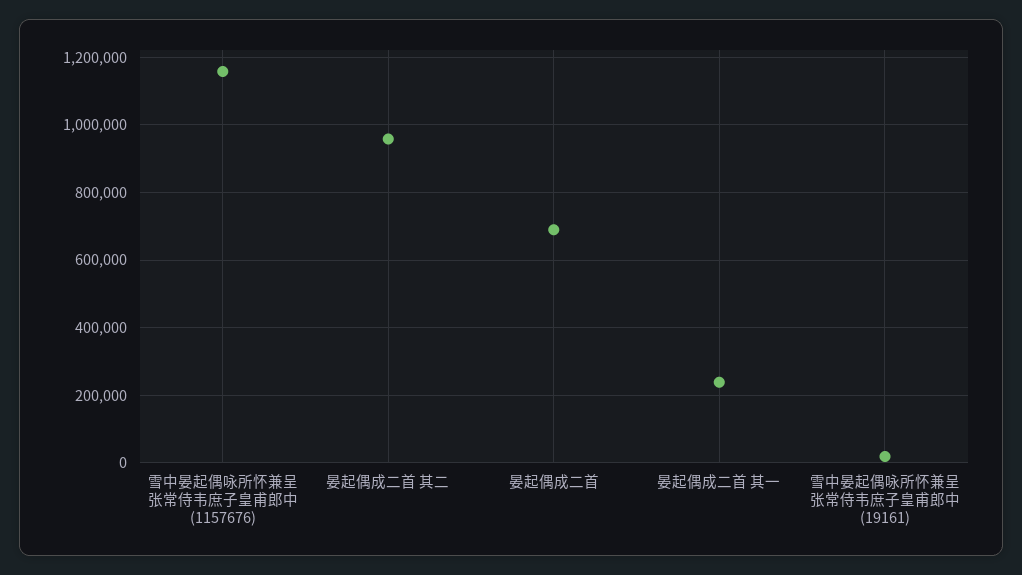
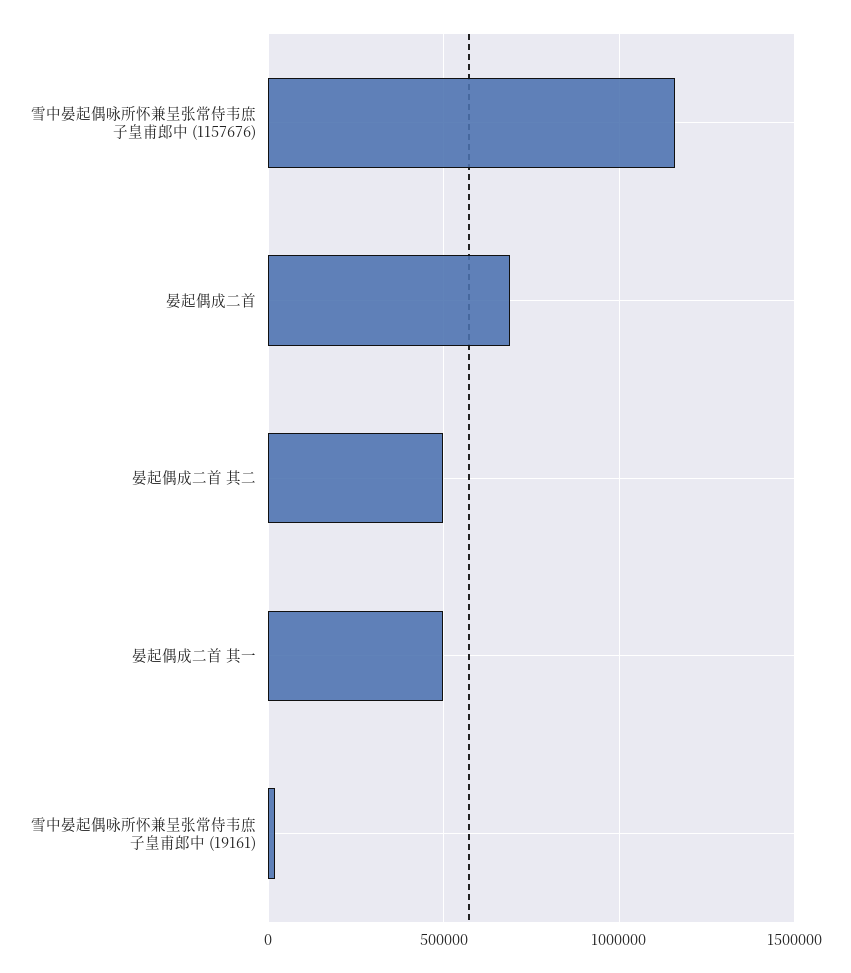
晏起偶成二首 其二: 960000 -> 500000
晏起偶成二首 其一: 240000 -> 500000

